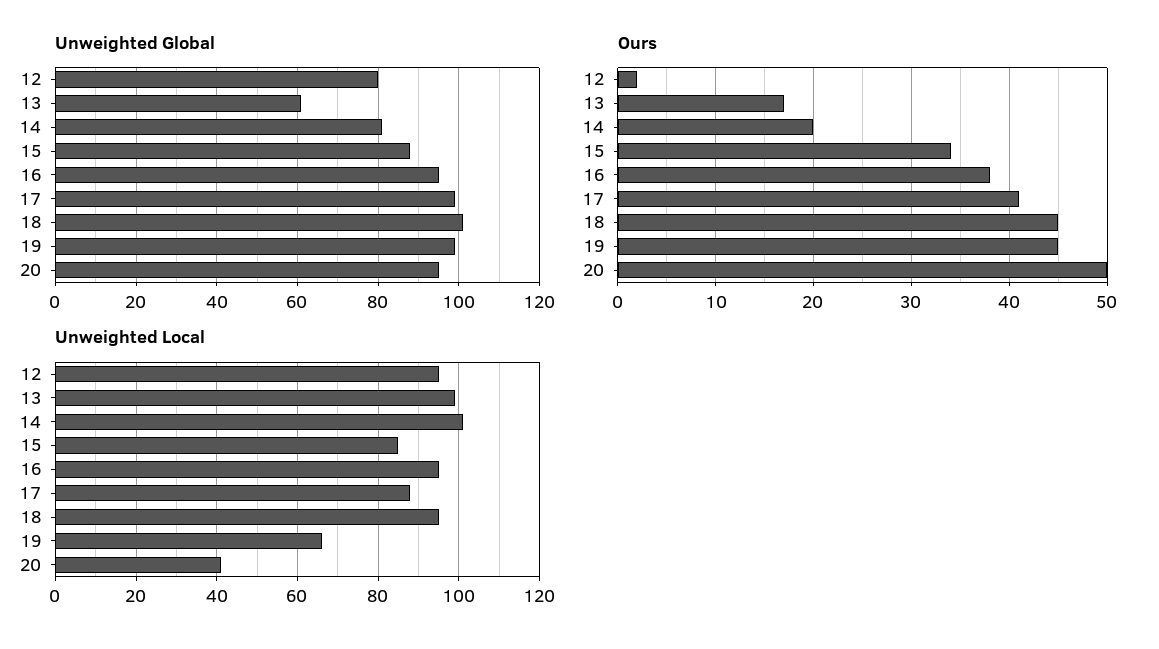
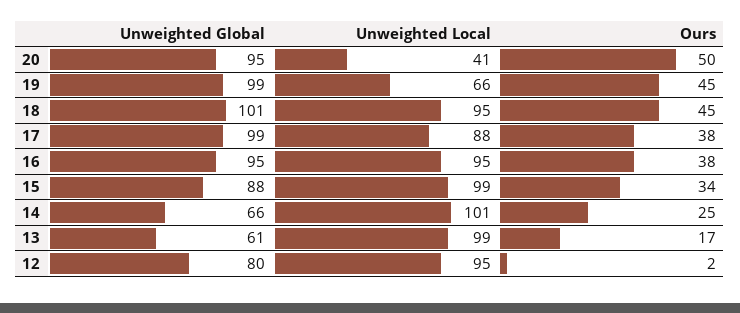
Unweighted Global, 14: 80 -> 66
Ours, 14: 20 -> 25
Ours, 17: 41 -> 38
Unweighted Local, 15: 85 -> 99

